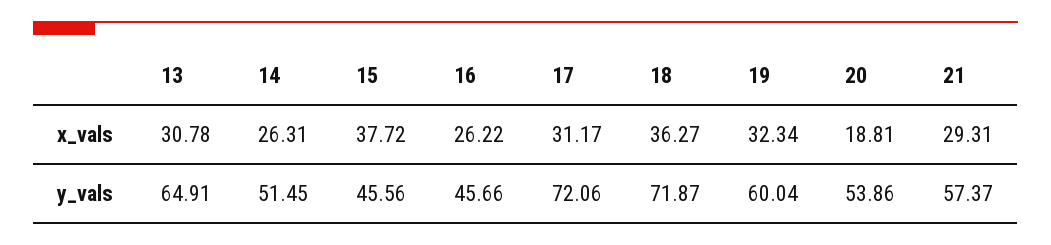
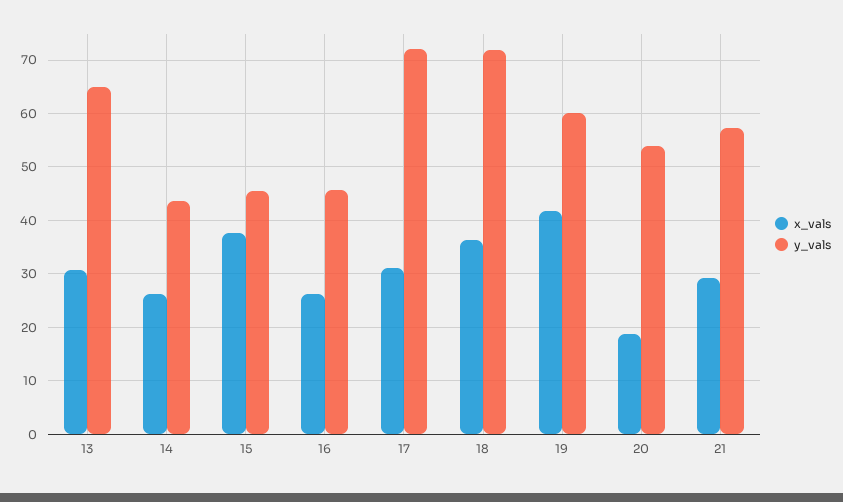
x_vals, 19: 32.34 -> 42
y_vals, 14: 51.45 -> 44

